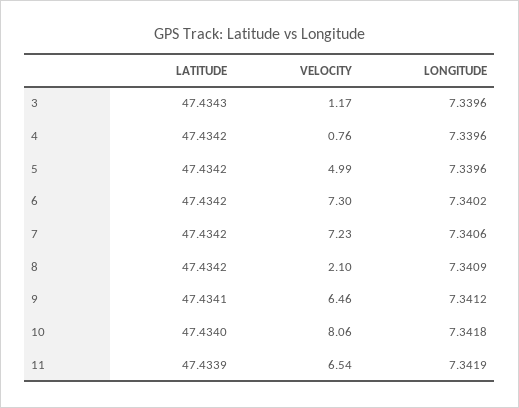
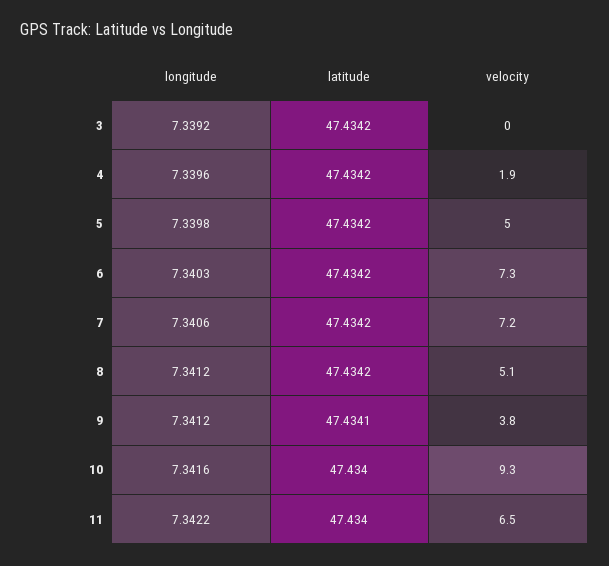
LATITUDE, 3: 47.4343 -> 47.4342
VELOCITY, 3: 1.17 -> 0
LONGITUDE, 3: 7.3396 -> 7.3392
VELOCITY, 4: 0.76 -> 1.9
LONGITUDE, 5: 7.3396 -> 7.3398
LONGITUDE, 6: 7.3402 -> 7.3403
VELOCITY, 8: 2.1 -> 5.1
LONGITUDE, 8: 7.3409 -> 7.3412
VELOCITY, 9: 6.46 -> 3.8
VELOCITY, 10: 8.06 -> 9.3
LONGITUDE, 10: 7.3418 -> 7.3416
LATITUDE, 11: 47.4339 -> 47.434
LONGITUDE, 11: 7.3419 -> 7.3422

